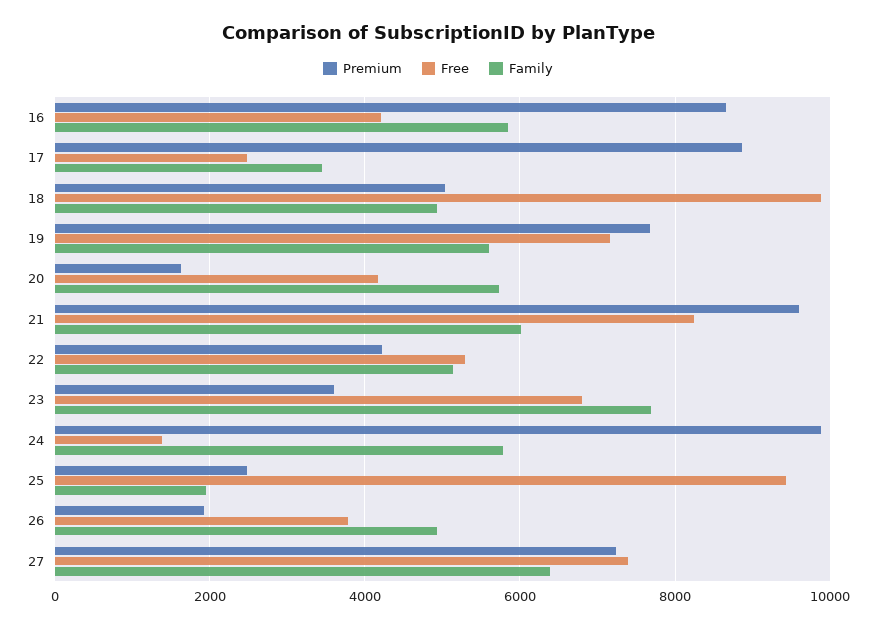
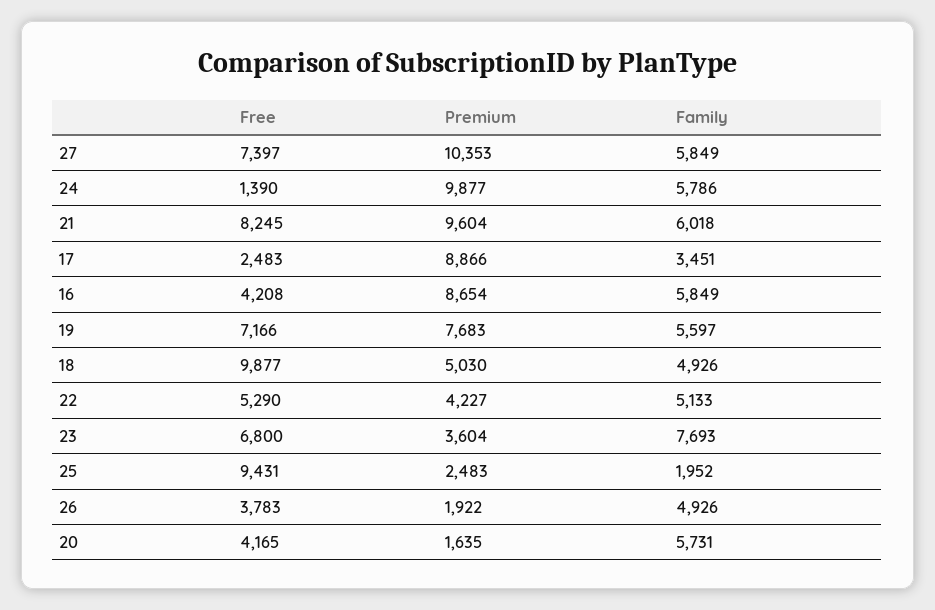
Premium, 27: 7200 -> 10353
Family, 27: 6400 -> 5849

